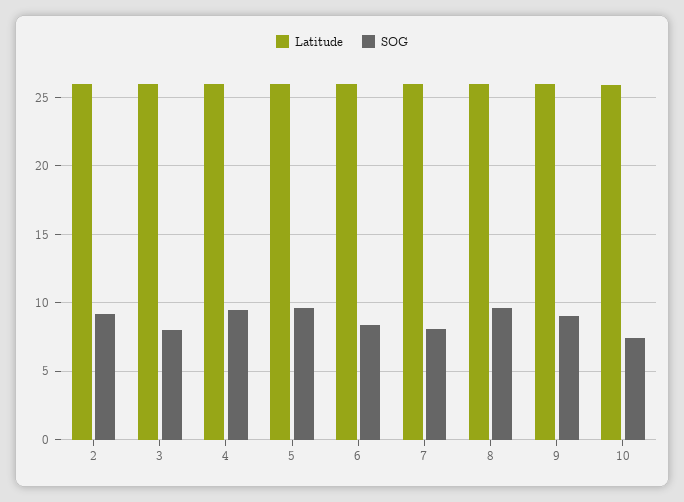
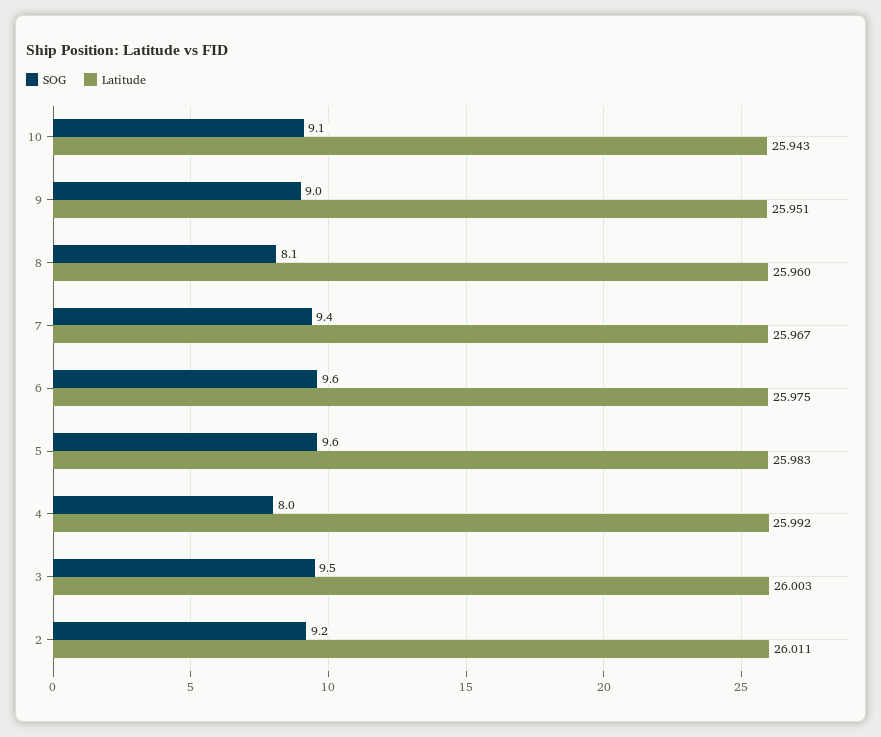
SOG, 3: 8 -> 9.5
SOG, 4: 9.5 -> 8
SOG, 6: 8.5 -> 9.6
SOG, 7: 8 -> 9.4
SOG, 8: 9.5 -> 8.1
SOG, 10: 7.5 -> 9.1

